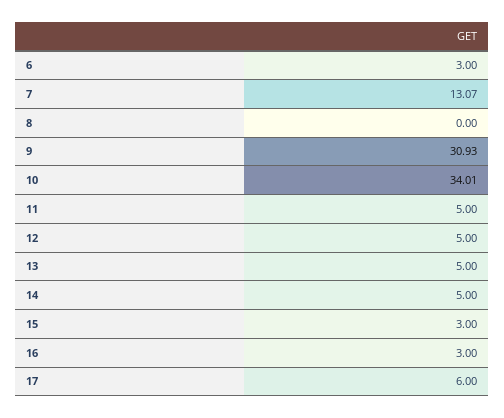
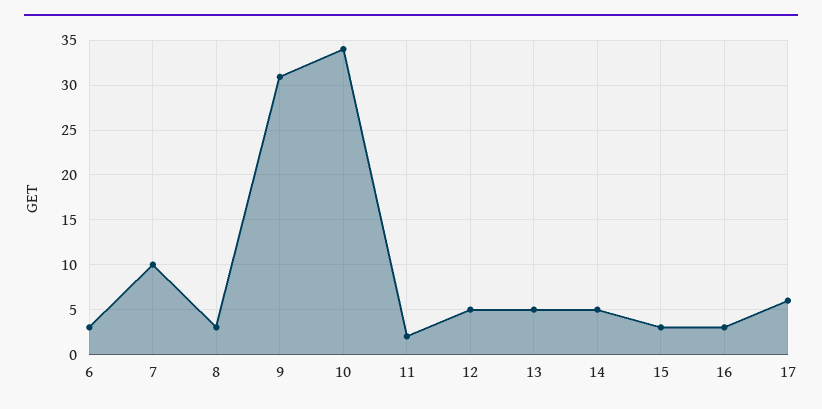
7: 13.07 -> 10
8: 0 -> 3
11: 5 -> 2

